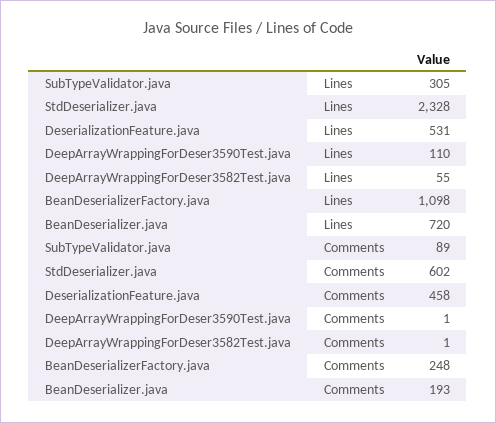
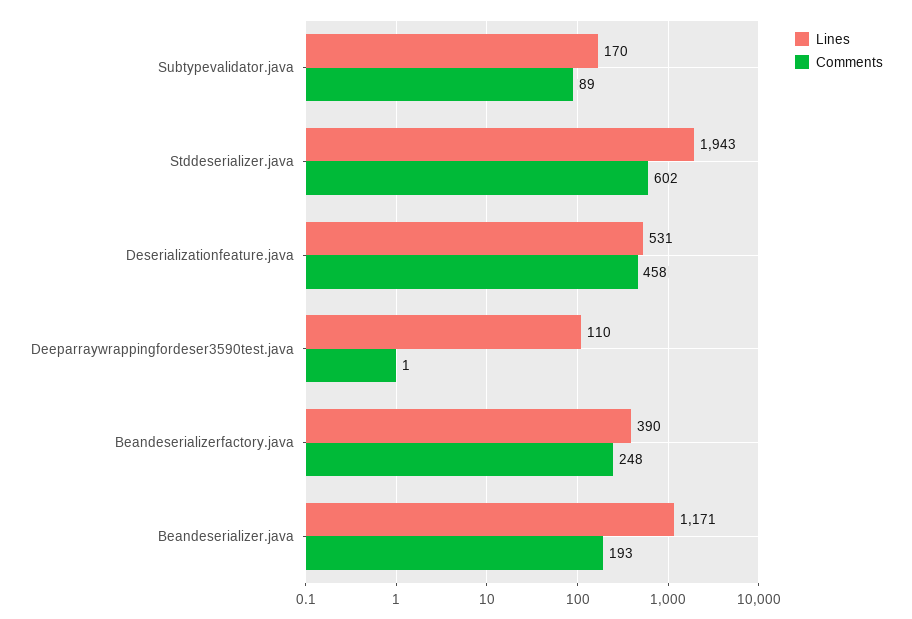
Lines, SubTypeValidator.java: 305 -> 170
Lines, StdDeserializer.java: 2328 -> 1943
Lines, DeepArrayWrappingForDeser3582Test.java: 55 -> none
Lines, BeanDeserializerFactory.java: 1098 -> 390
Lines, BeanDeserializer.java: 720 -> 1171
Comments, DeepArrayWrappingForDeser3582Test.java: 1 -> none

